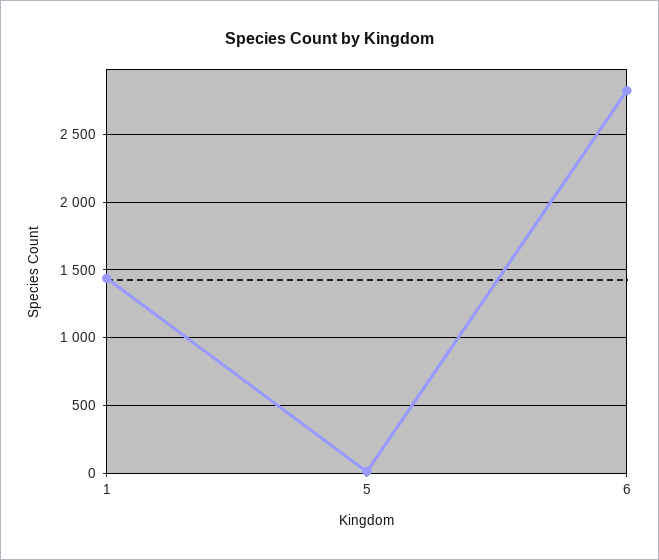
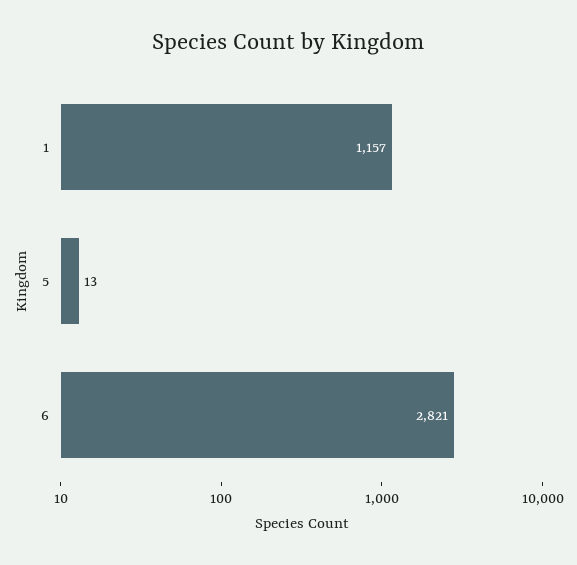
1: 1450 -> 1157

